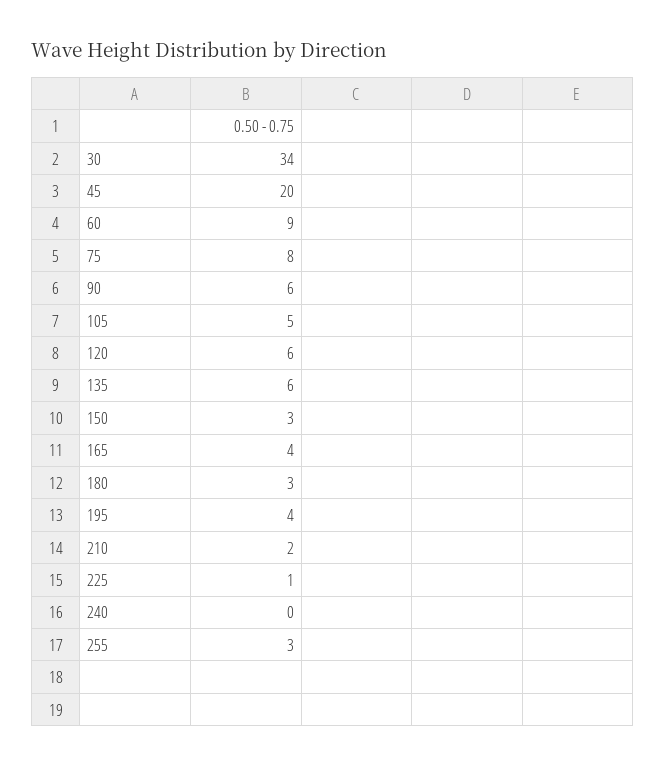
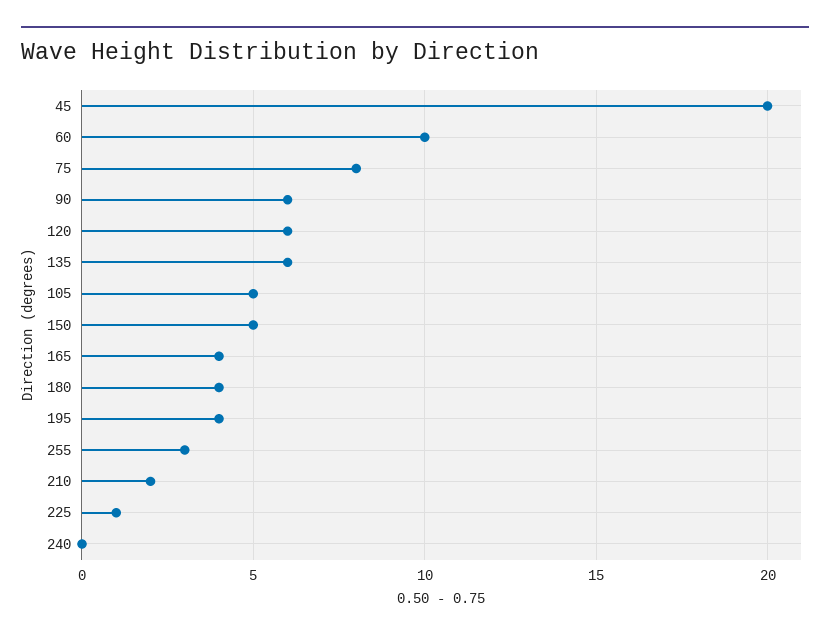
30: 34 -> none
60: 9 -> 10
150: 3 -> 5
180: 3 -> 4

